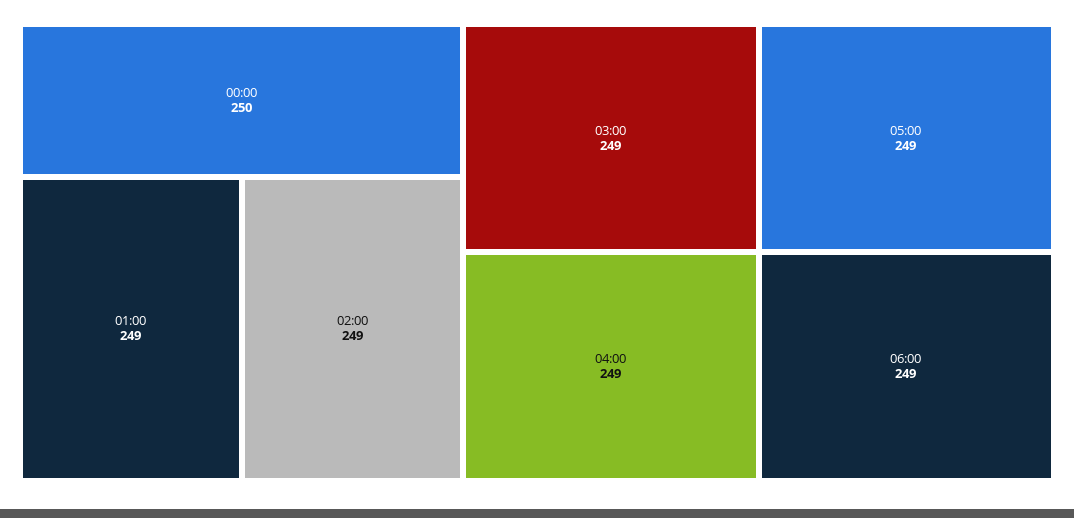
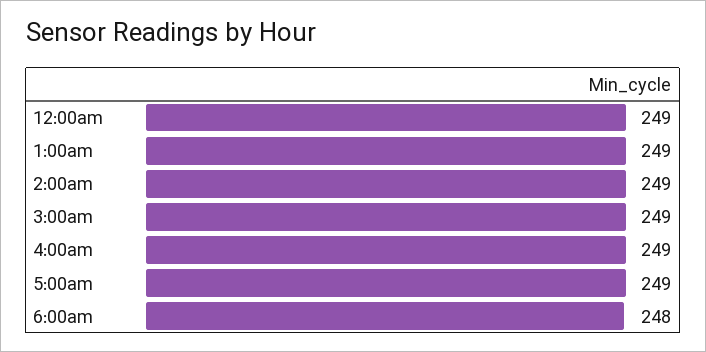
00:00: 250 -> 249
06:00: 249 -> 248

